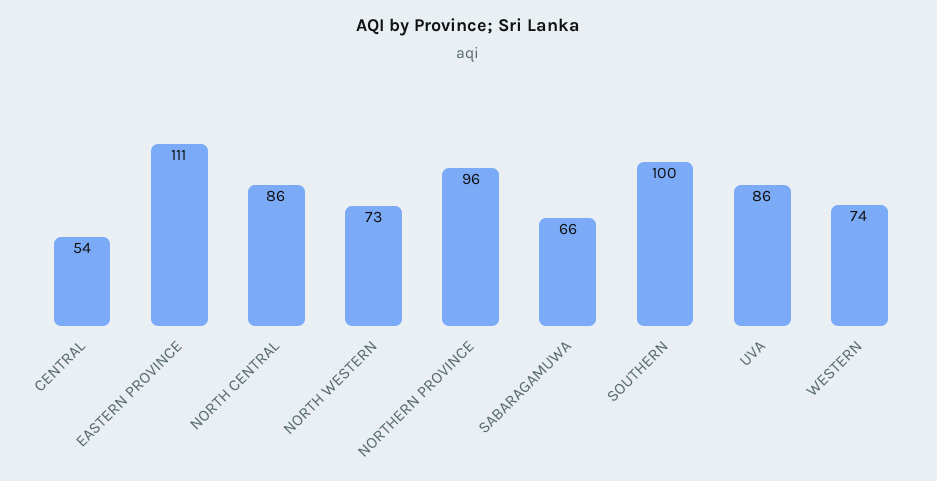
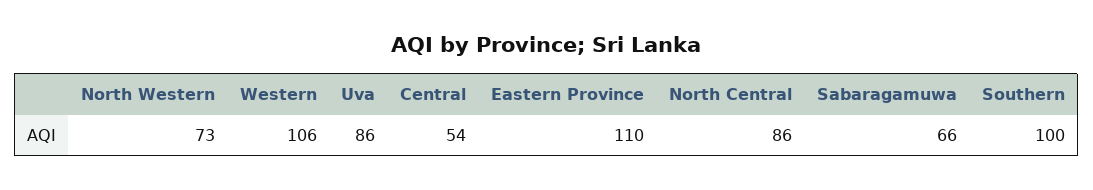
EASTERN PROVINCE: 111 -> 110
NORTHERN PROVINCE: 96 -> none
WESTERN: 74 -> 106

